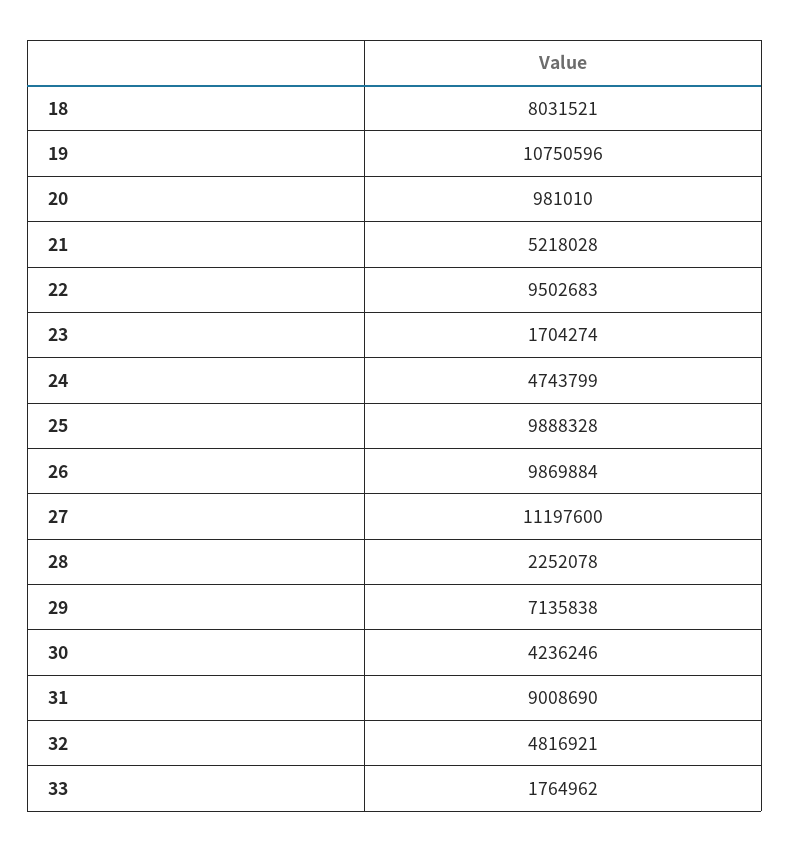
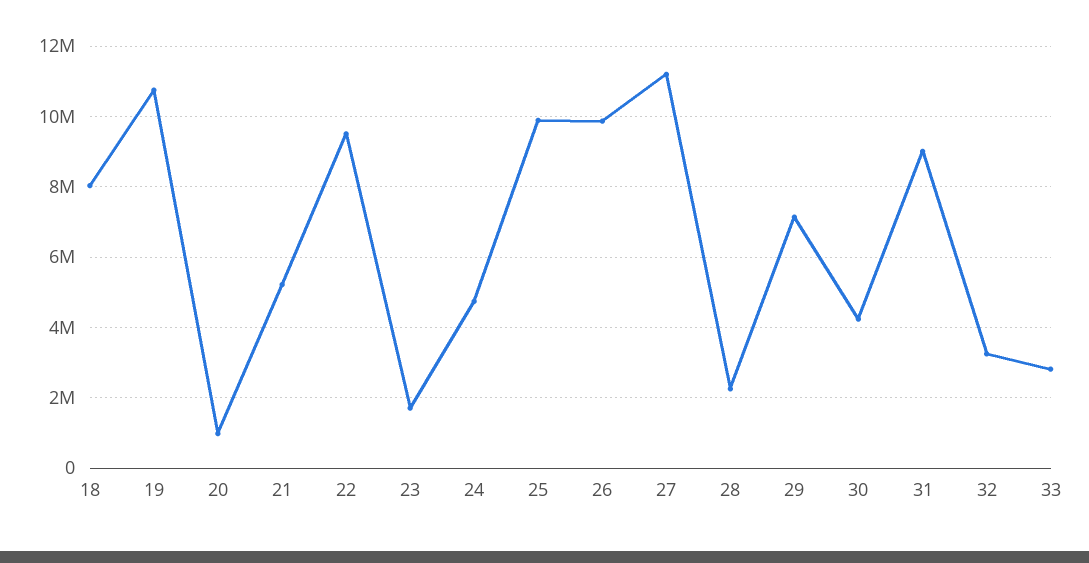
32: 4816921 -> 3200000
33: 1764962 -> 2800000

